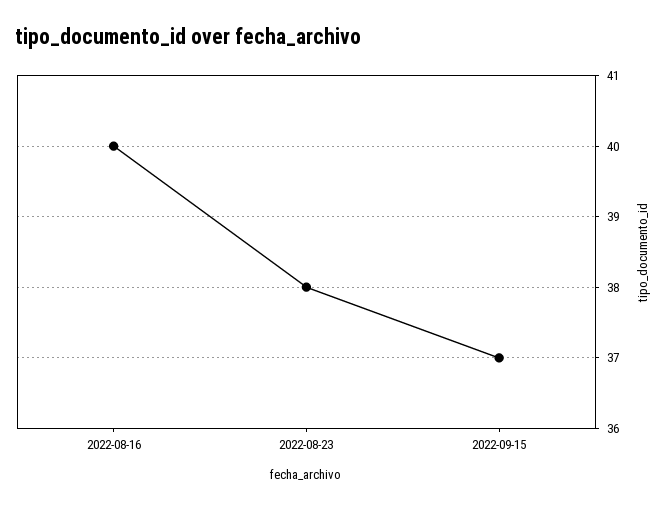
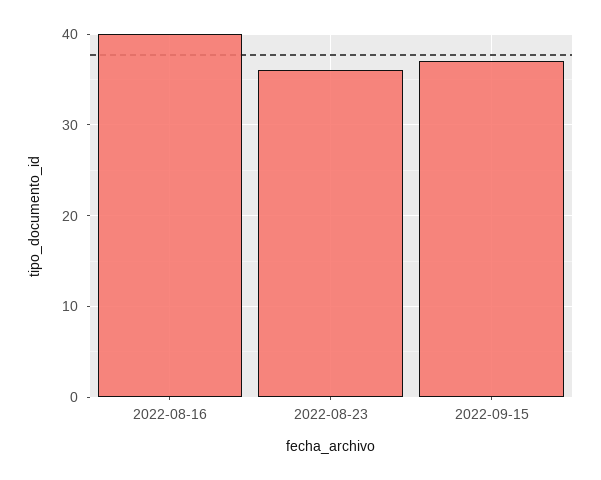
2022-08-23: 38 -> 36

